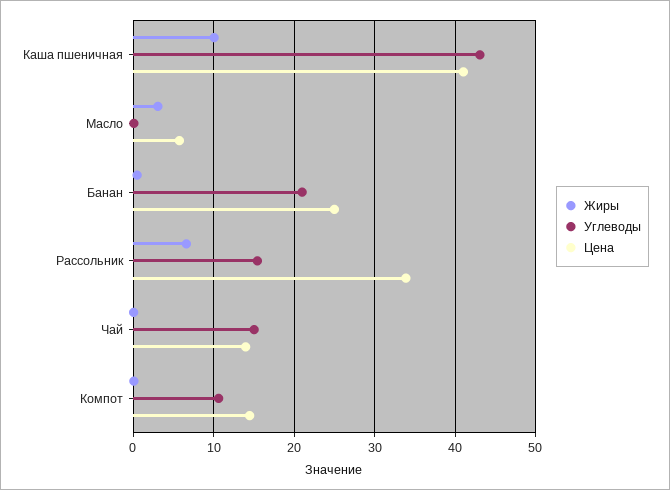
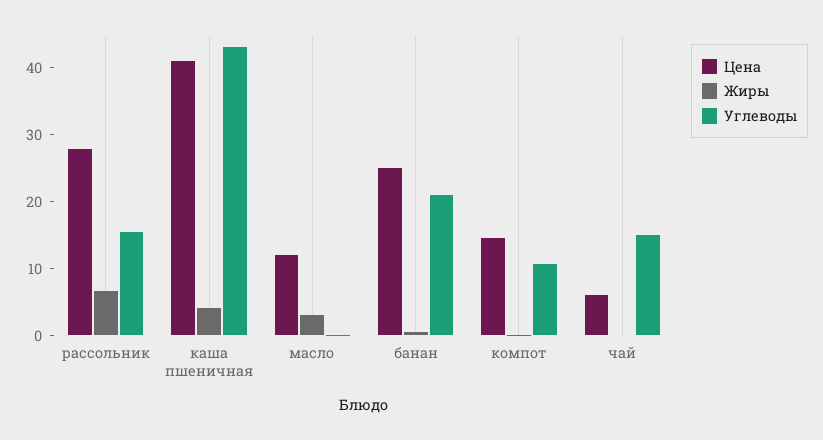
Жиры, Каша пшеничная: 10 -> 4
Цена, Масло: 6 -> 12
Цена, Рассольник: 34 -> 28
Цена, Чай: 14 -> 6

